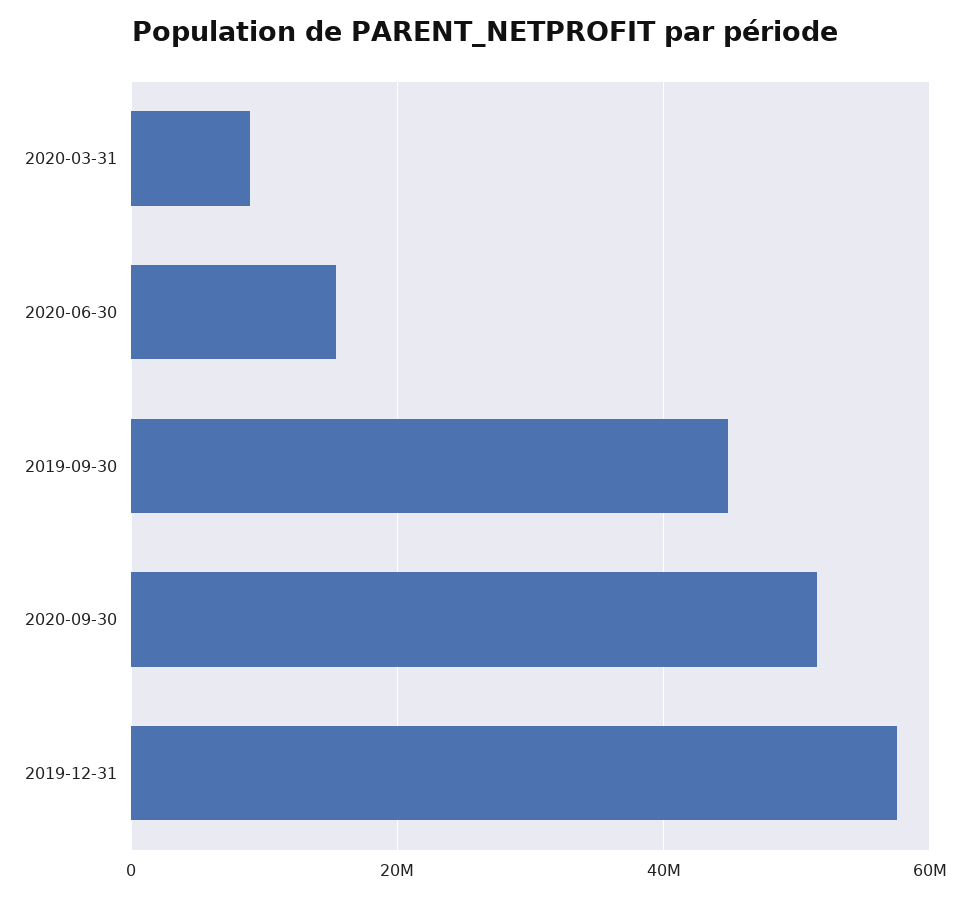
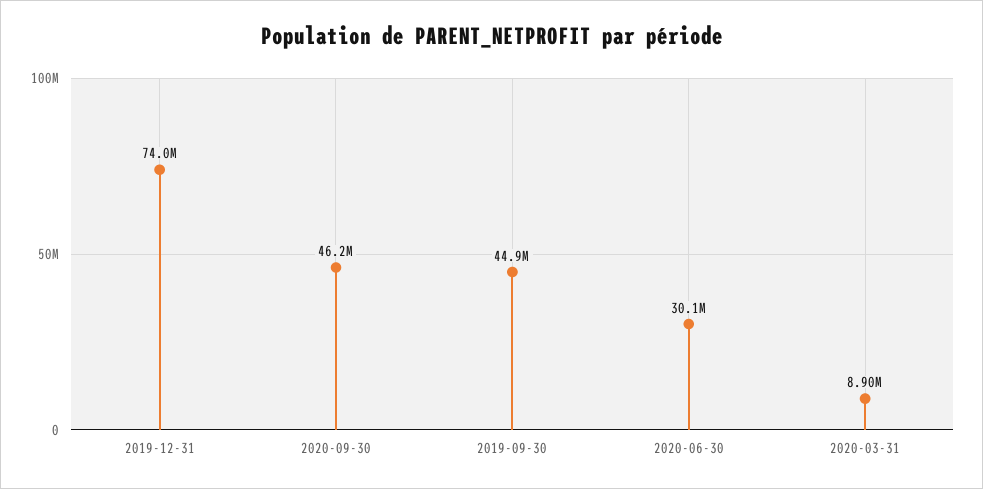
2020-06-30: 16000000 -> 30100000
2020-09-30: 52000000 -> 46200000
2019-12-31: 58000000 -> 74000000

